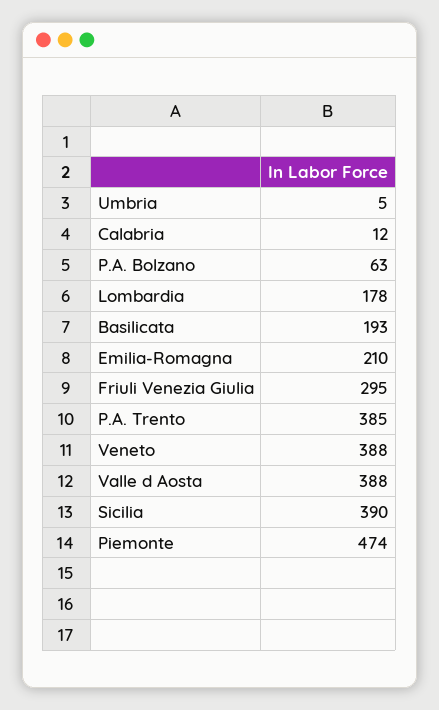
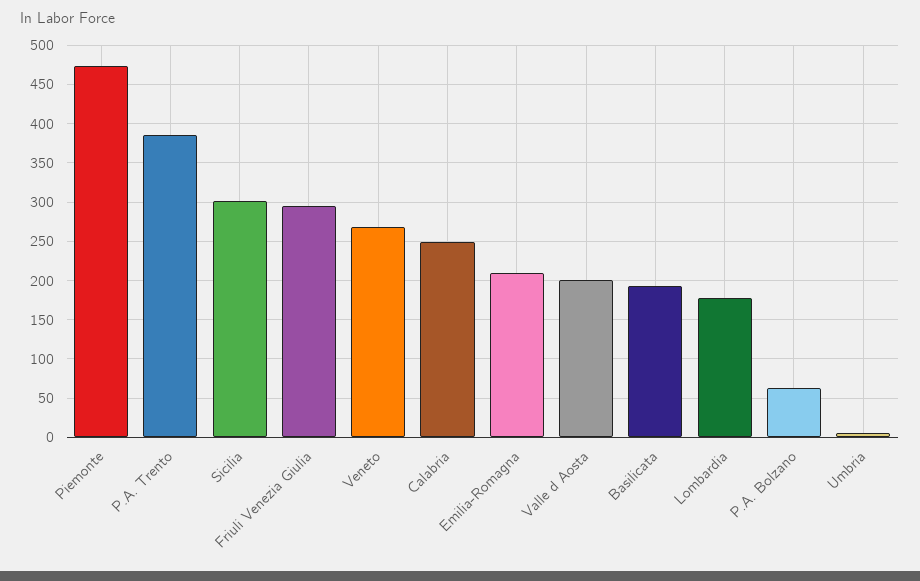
Calabria: 12 -> 250
Veneto: 388 -> 270
Valle d Aosta: 388 -> 200
Sicilia: 390 -> 300

